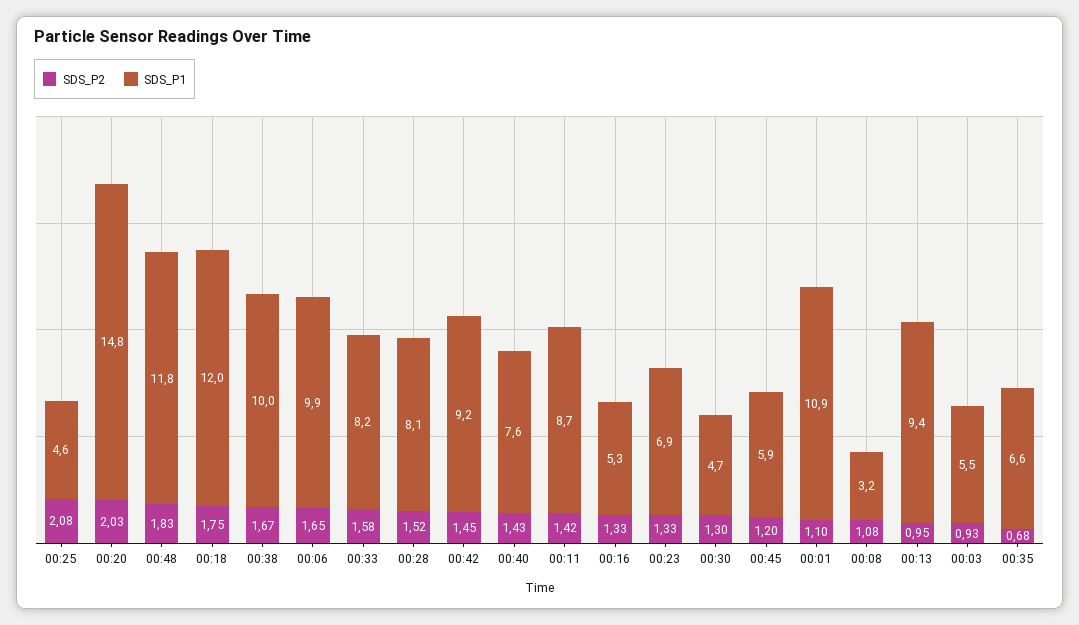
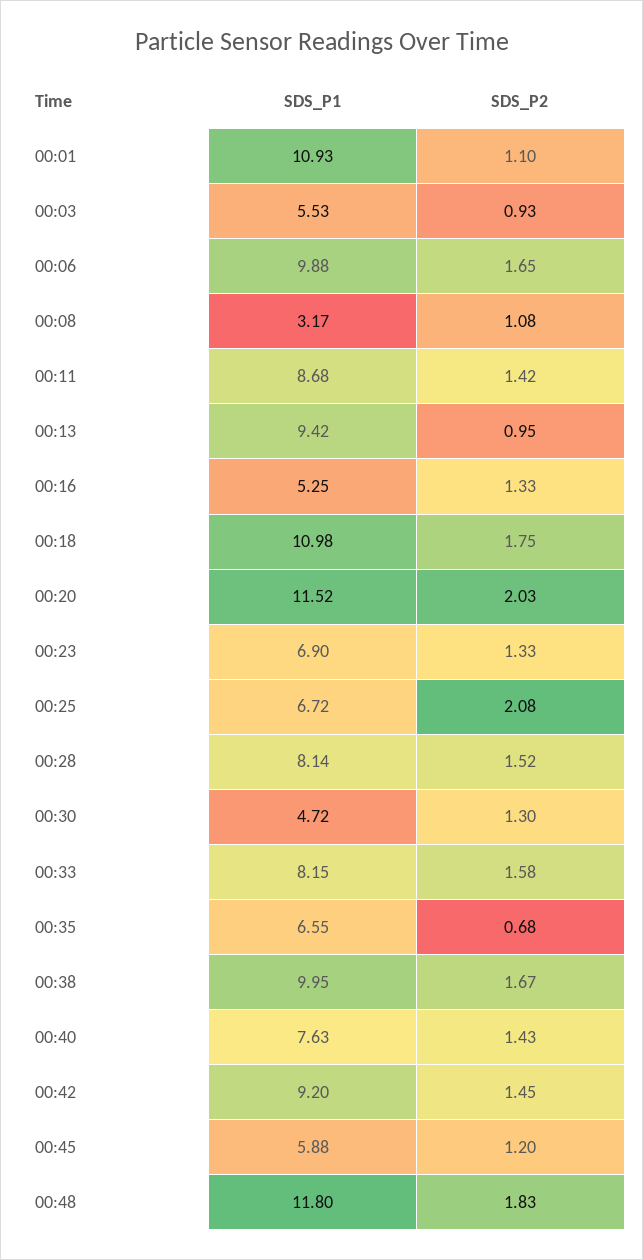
SDS_P1, 00:25: 4.6 -> 6.72
SDS_P1, 00:20: 14.8 -> 11.52
SDS_P1, 00:18: 12 -> 10.98

